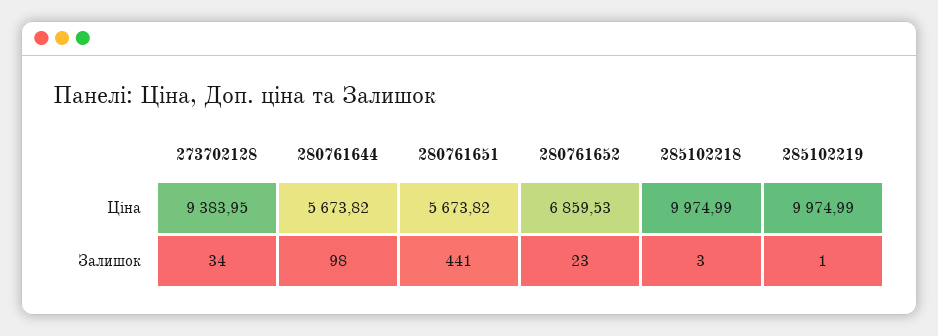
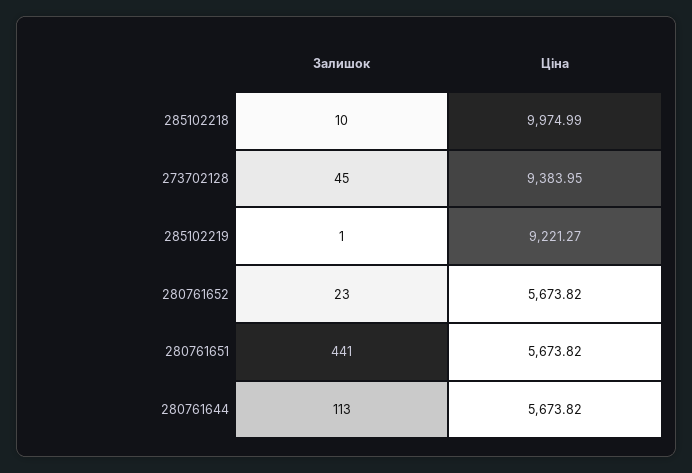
280761652, Ціна: 6859.53 -> 5673.82
285102219, Ціна: 9974.99 -> 9221.27
273702128, Залишок: 34 -> 45
280761644, Залишок: 98 -> 113
285102218, Залишок: 3 -> 10

